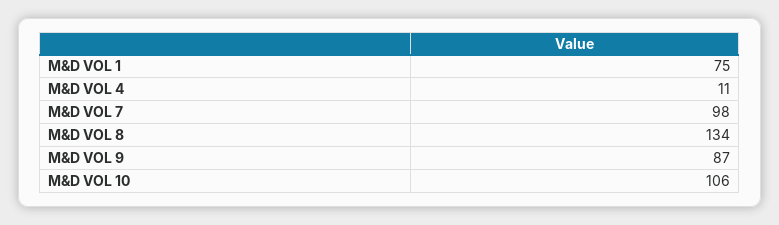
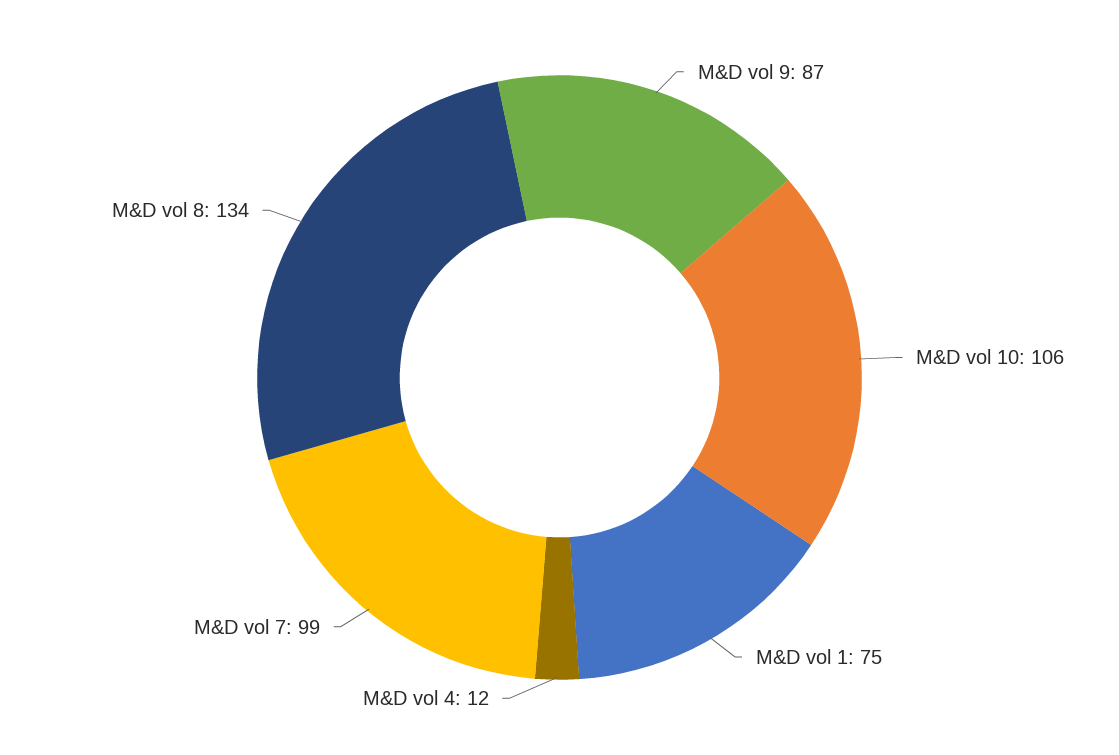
M&D VOL 4: 11 -> 12
M&D VOL 7: 98 -> 99

